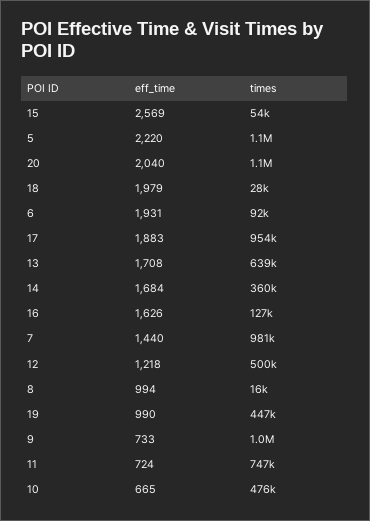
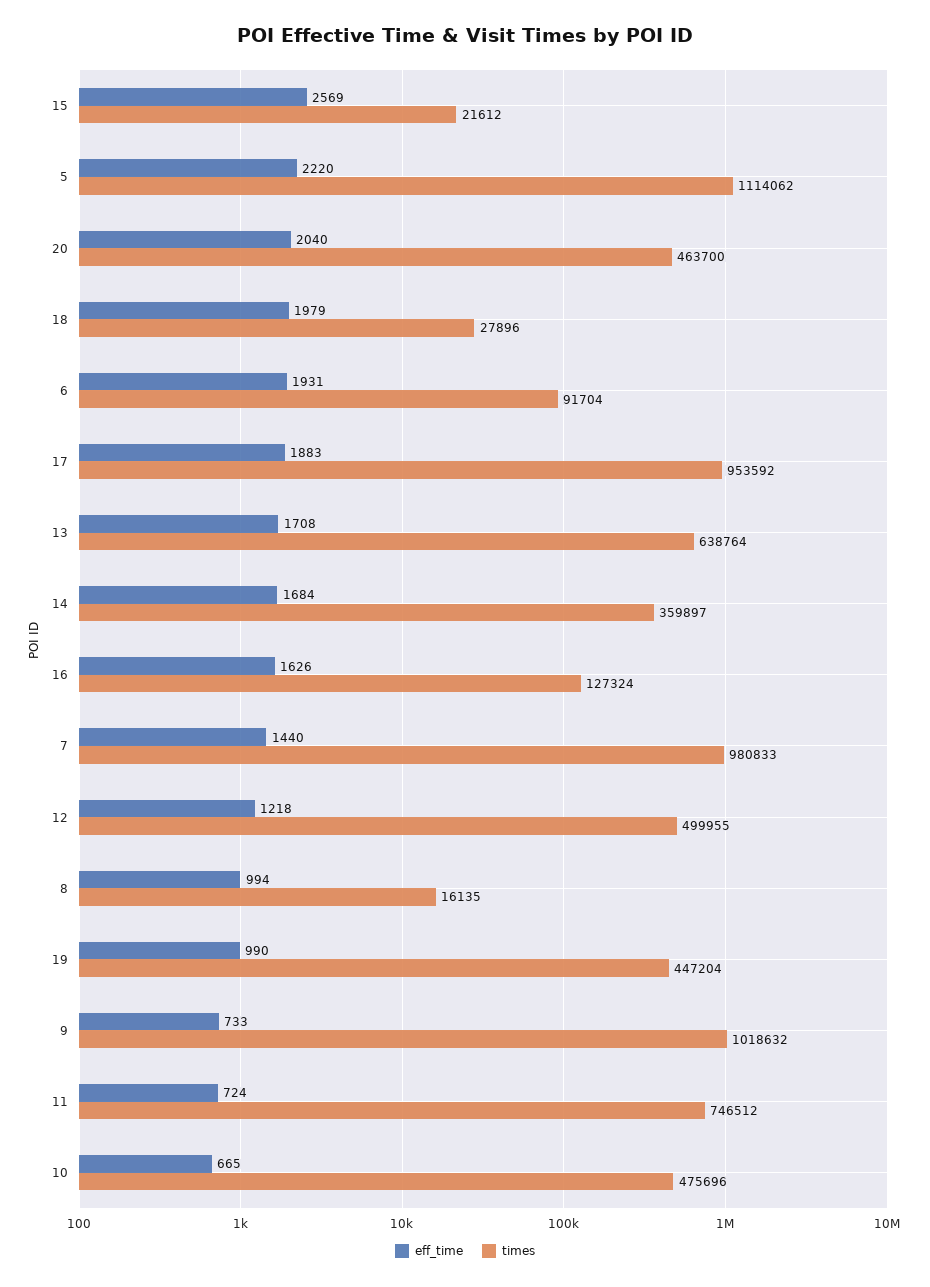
times, 15: 54000 -> 21612
times, 20: 1100000 -> 463700

